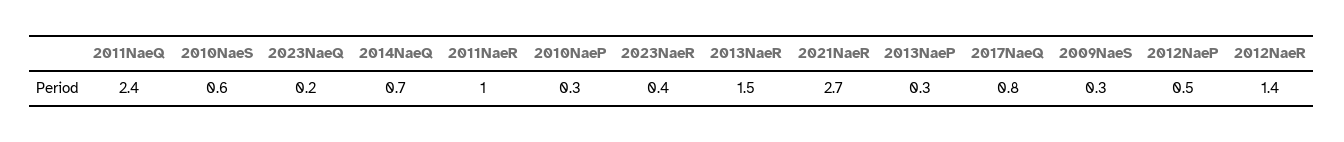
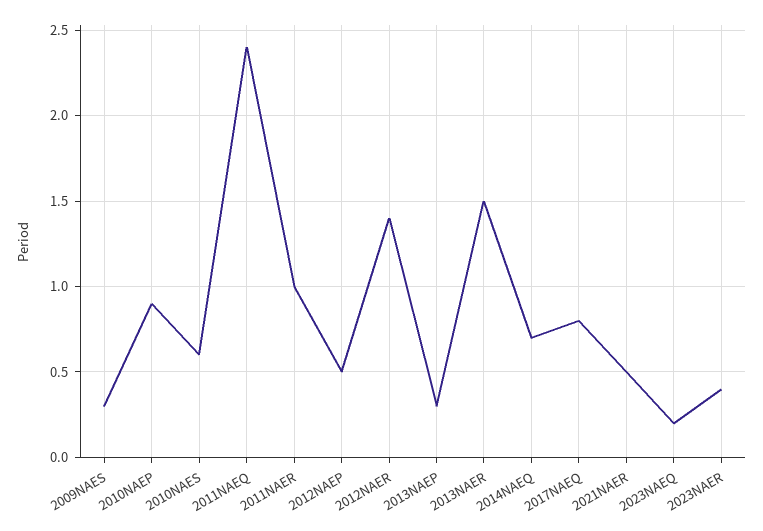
2010NaeP: 0.3 -> 0.9
2021NaeR: 2.7 -> 0.5

